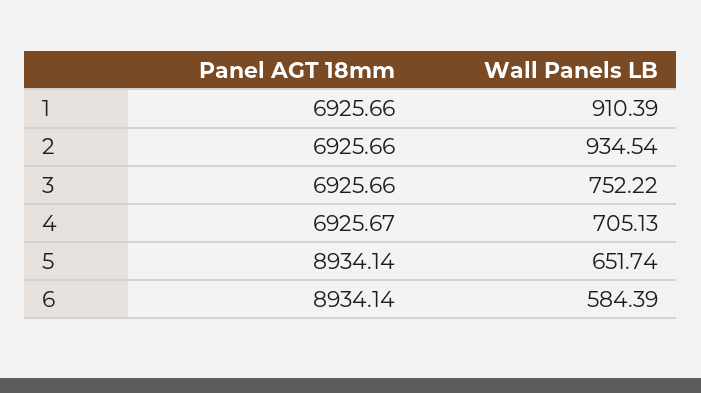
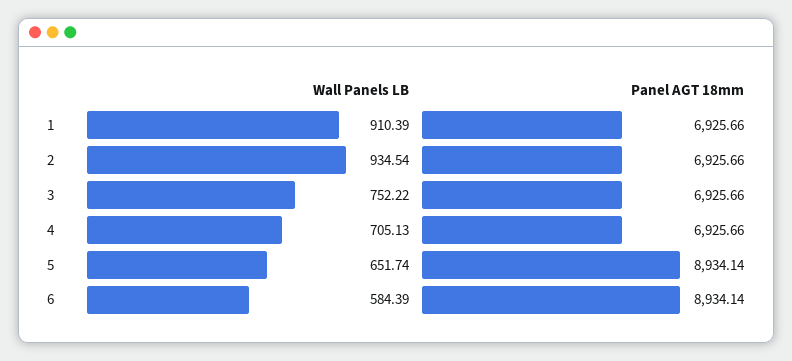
Panel AGT 18mm, 4: 6925.67 -> 6925.66

